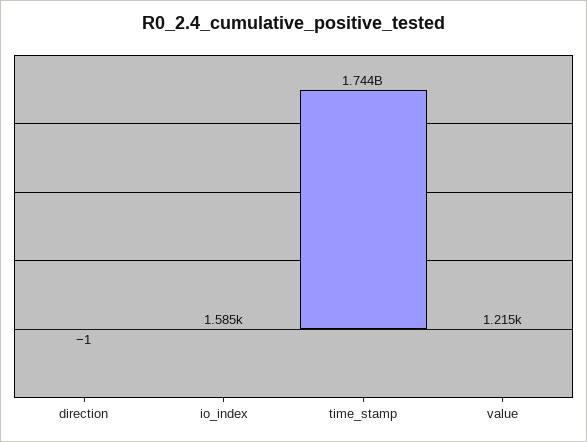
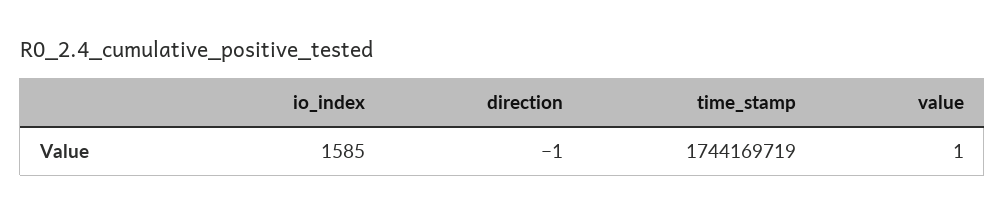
value: 1215 -> 1

